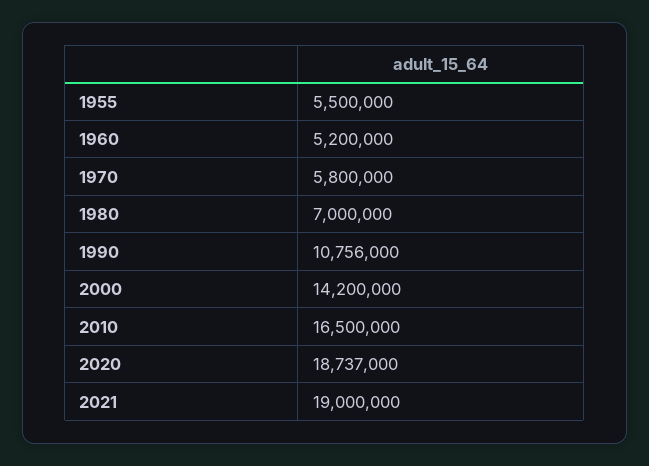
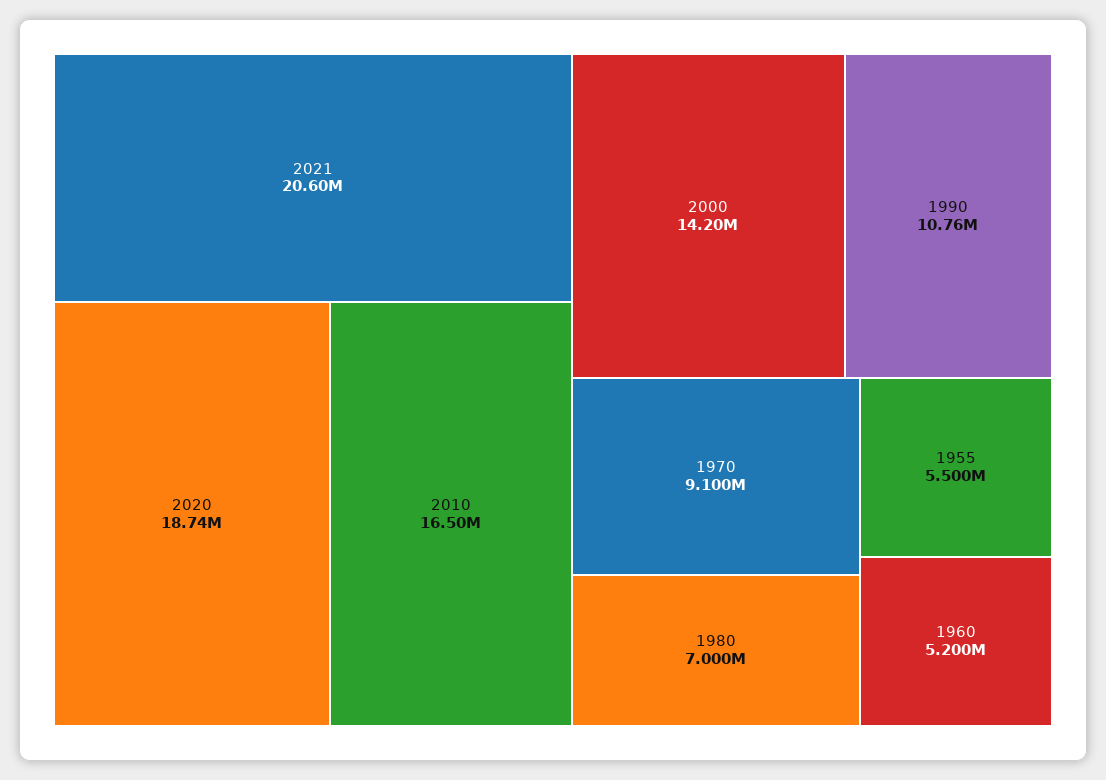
1970: 5800000 -> 9100000
2021: 19000000 -> 20600000

